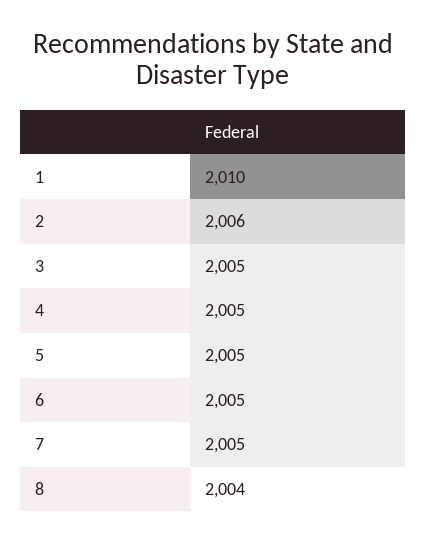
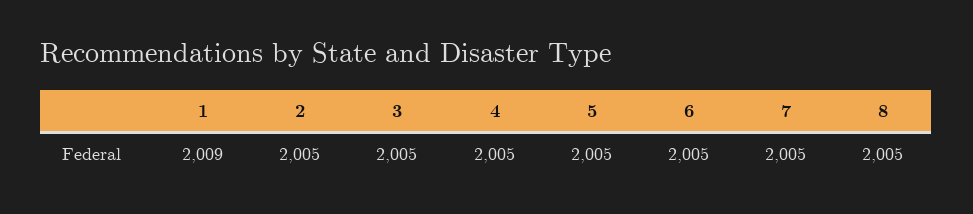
1: 2010 -> 2009
2: 2006 -> 2005
8: 2004 -> 2005

